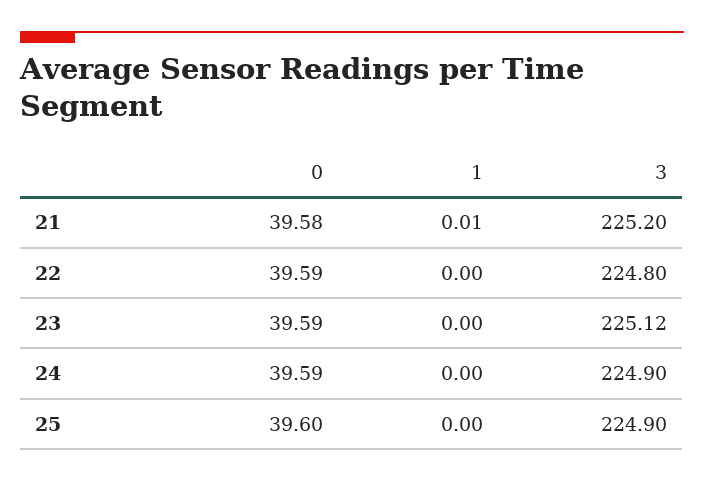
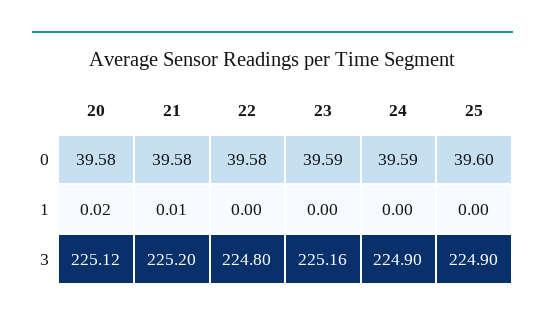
0, 22: 39.59 -> 39.58
3, 23: 225.12 -> 225.16
0, 20: none -> 39.58
1, 20: none -> 0.02
3, 20: none -> 225.12

